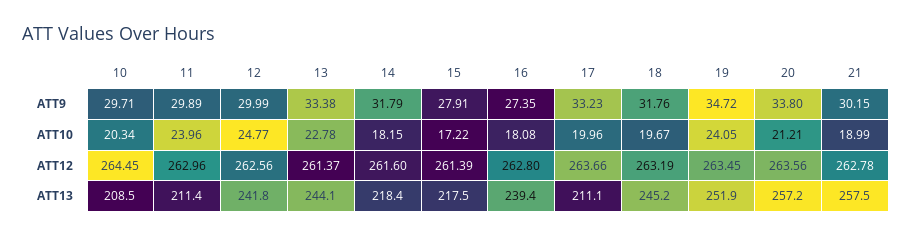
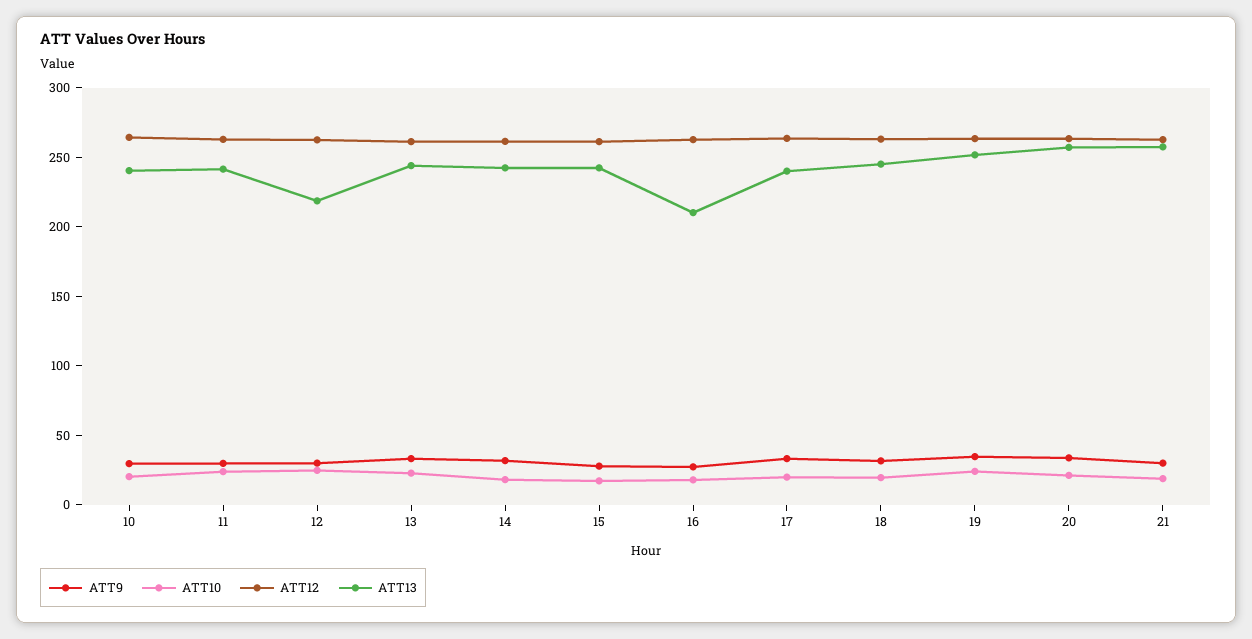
ATT13, 10: 208.5 -> 240
ATT13, 11: 211.4 -> 240
ATT13, 12: 241.8 -> 220
ATT13, 14: 218.4 -> 240
ATT13, 15: 217.5 -> 240
ATT13, 16: 239.4 -> 210
ATT13, 17: 211.1 -> 240

